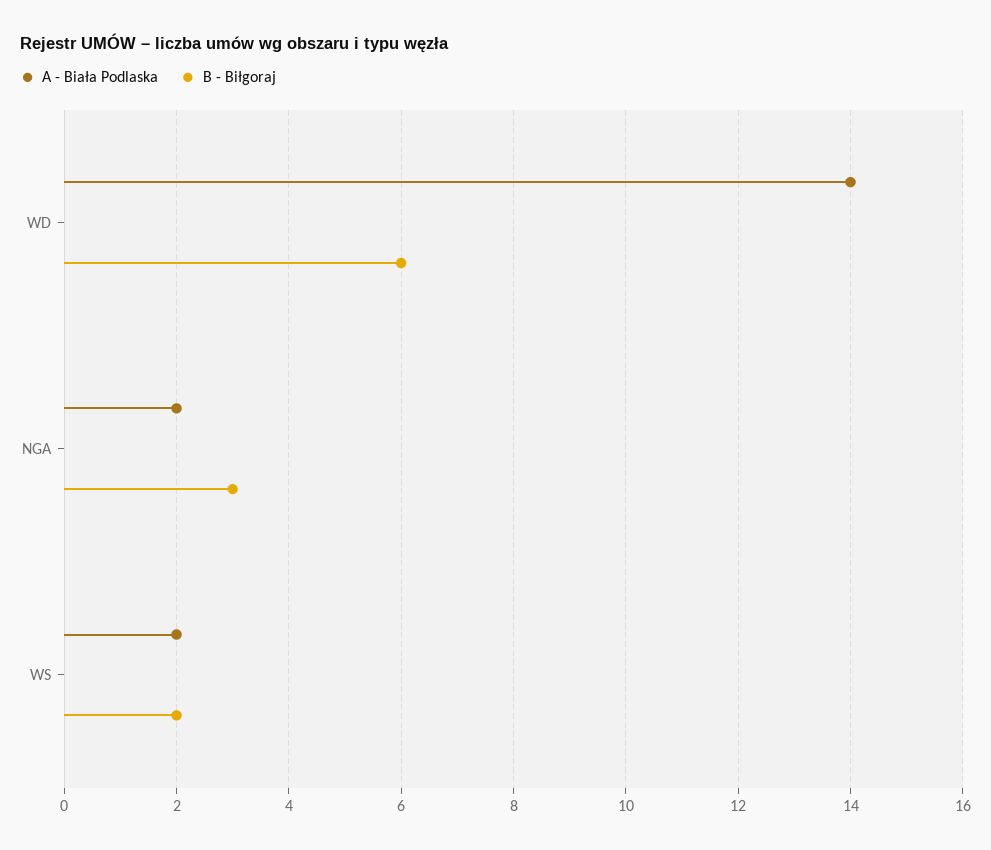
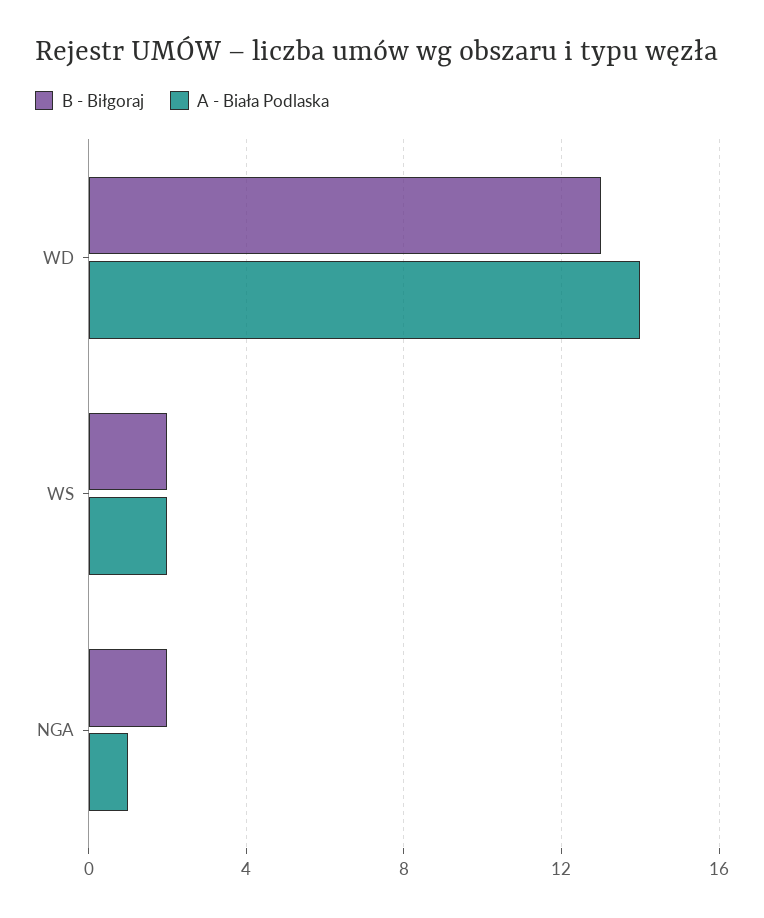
B - Biłgoraj, WD: 6 -> 13
A - Biała Podlaska, NGA: 2 -> 1
B - Biłgoraj, NGA: 3 -> 2

